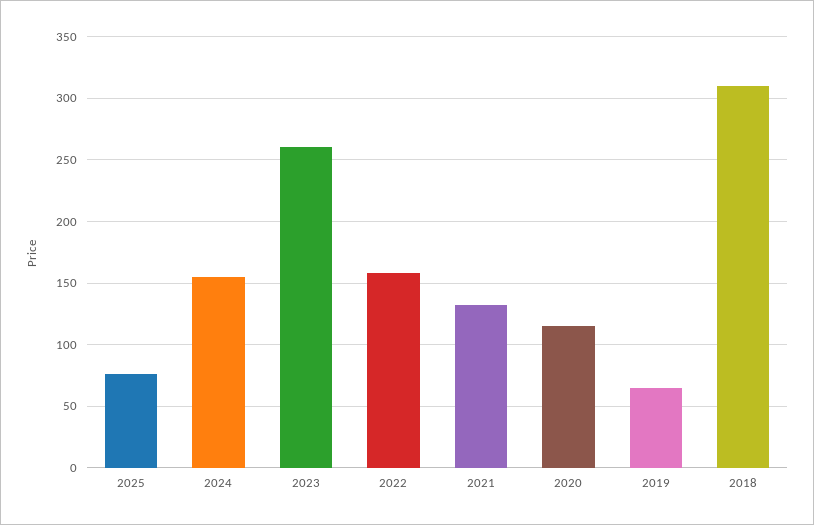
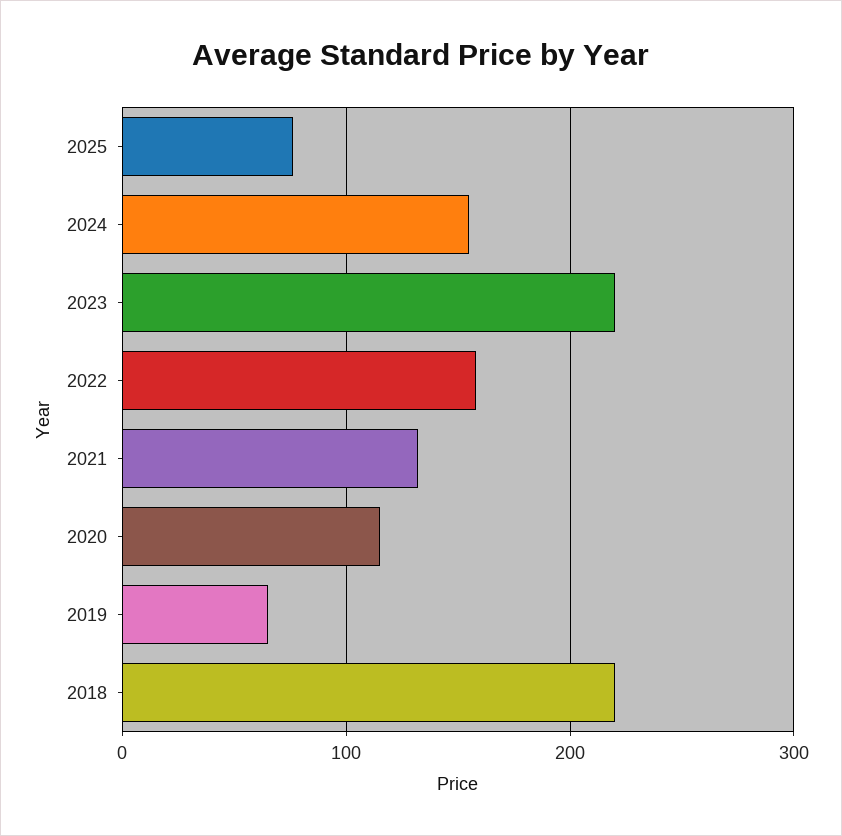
2023: 260 -> 220
2018: 310 -> 220

